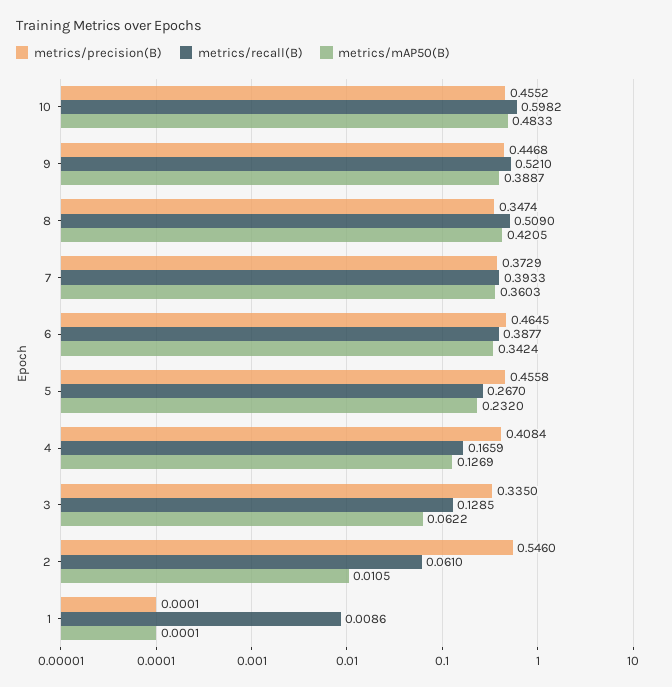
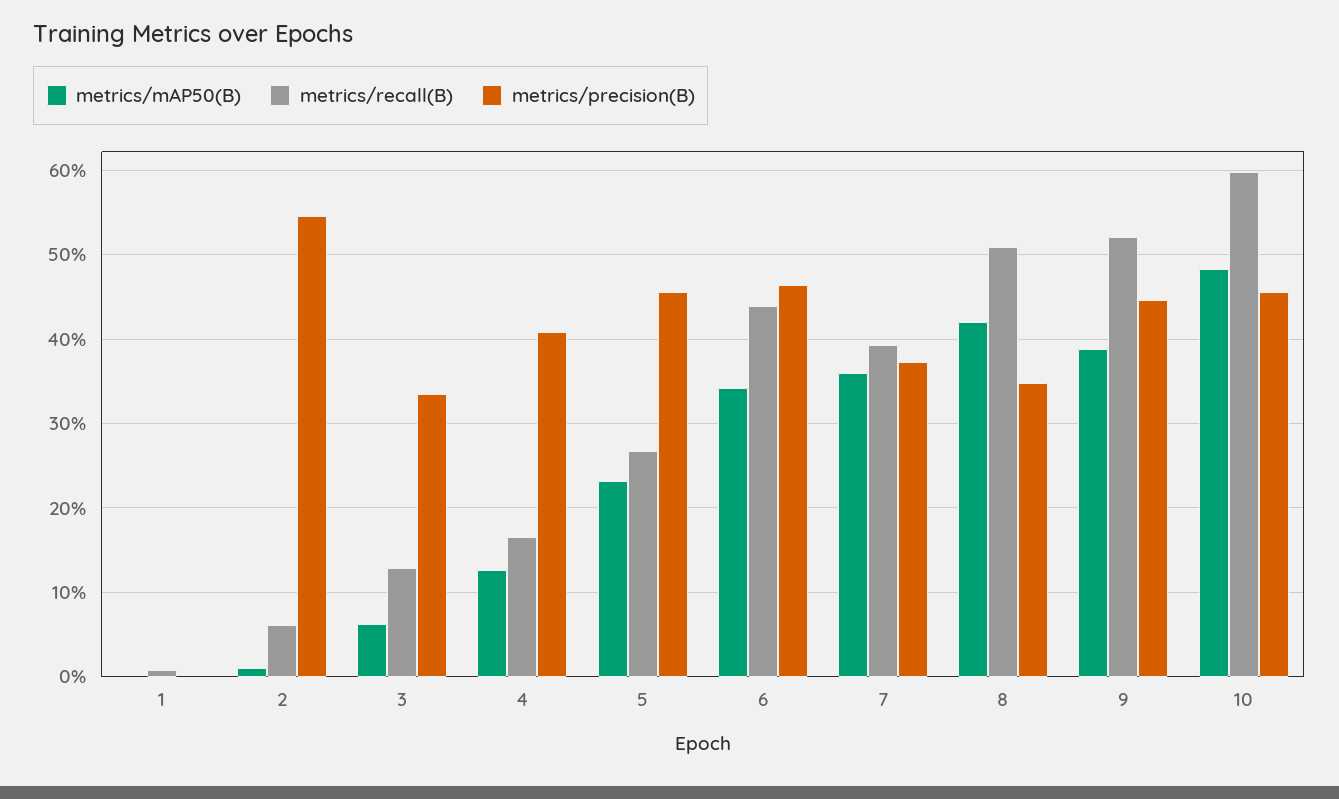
metrics/recall(B), 6: 0.3877 -> 0.44

